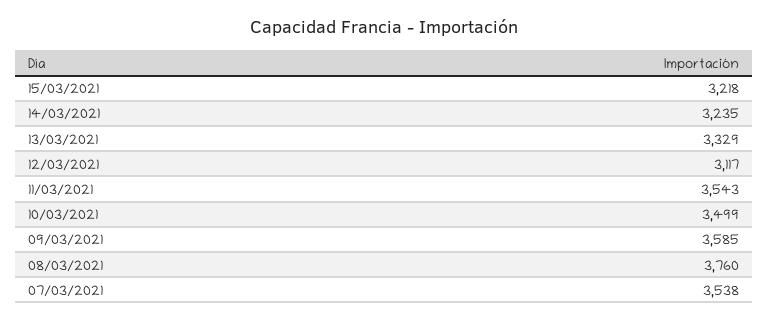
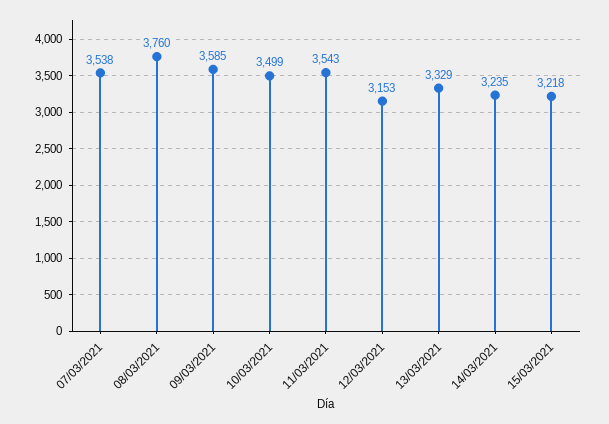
12/03/2021: 3117 -> 3153

